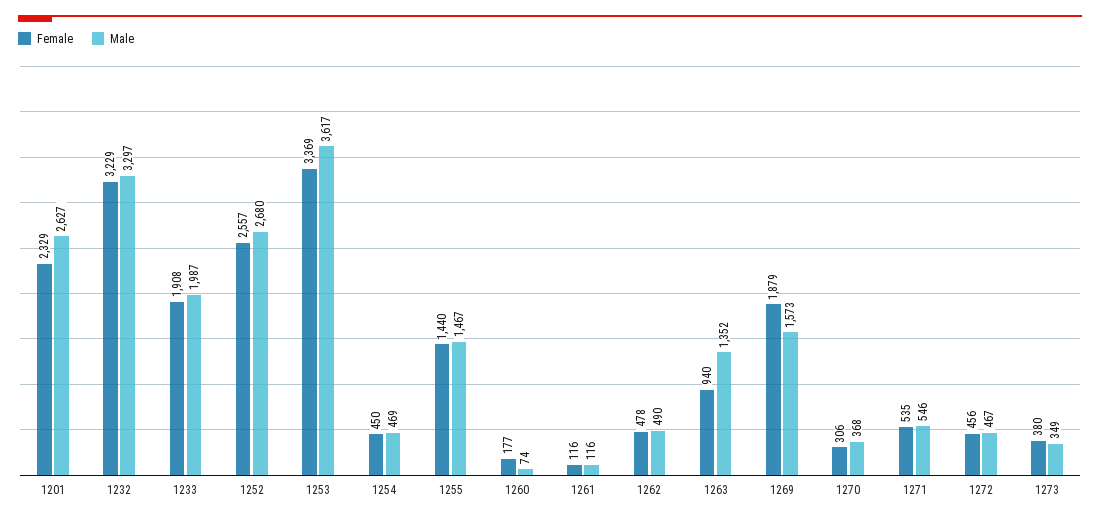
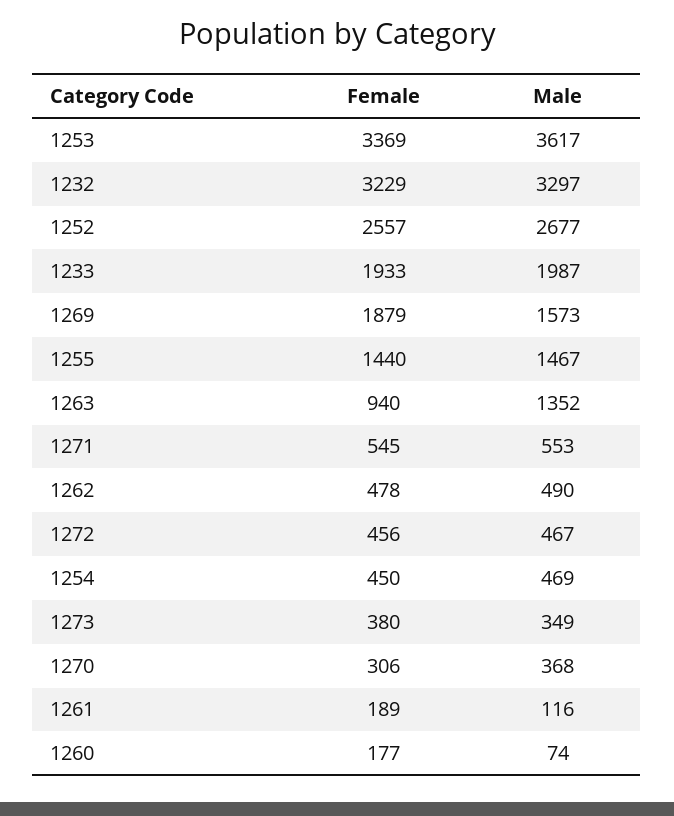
Female, 1201: 2329 -> none
Male, 1201: 2627 -> none
Female, 1233: 1908 -> 1933
Male, 1252: 2680 -> 2677
Female, 1261: 116 -> 189
Female, 1271: 535 -> 545
Male, 1271: 546 -> 553

